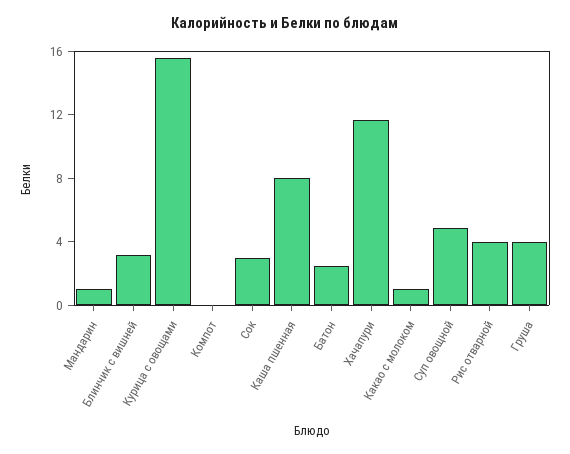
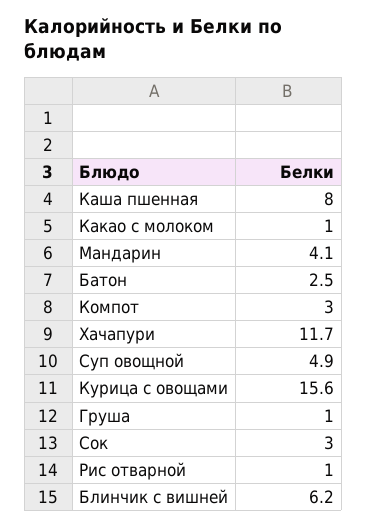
Мандарин: 1 -> 4.1
Блинчик с вишней: 3 -> 6.2
Компот: 0 -> 3
Рис отварной: 4 -> 1
Груша: 4 -> 1

